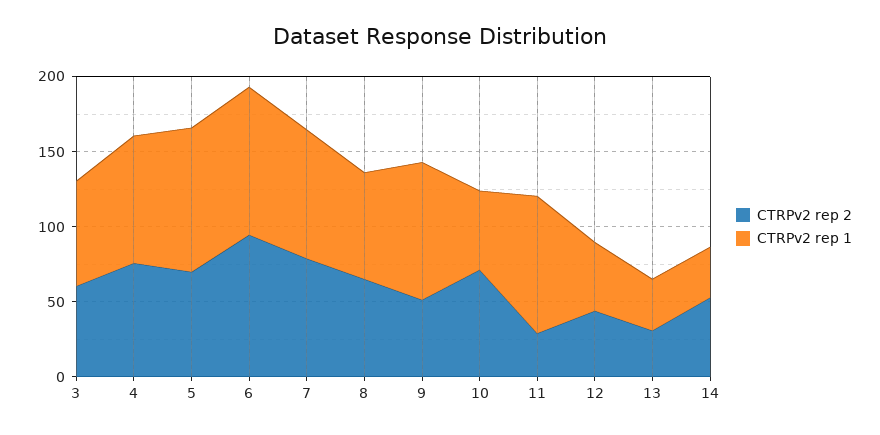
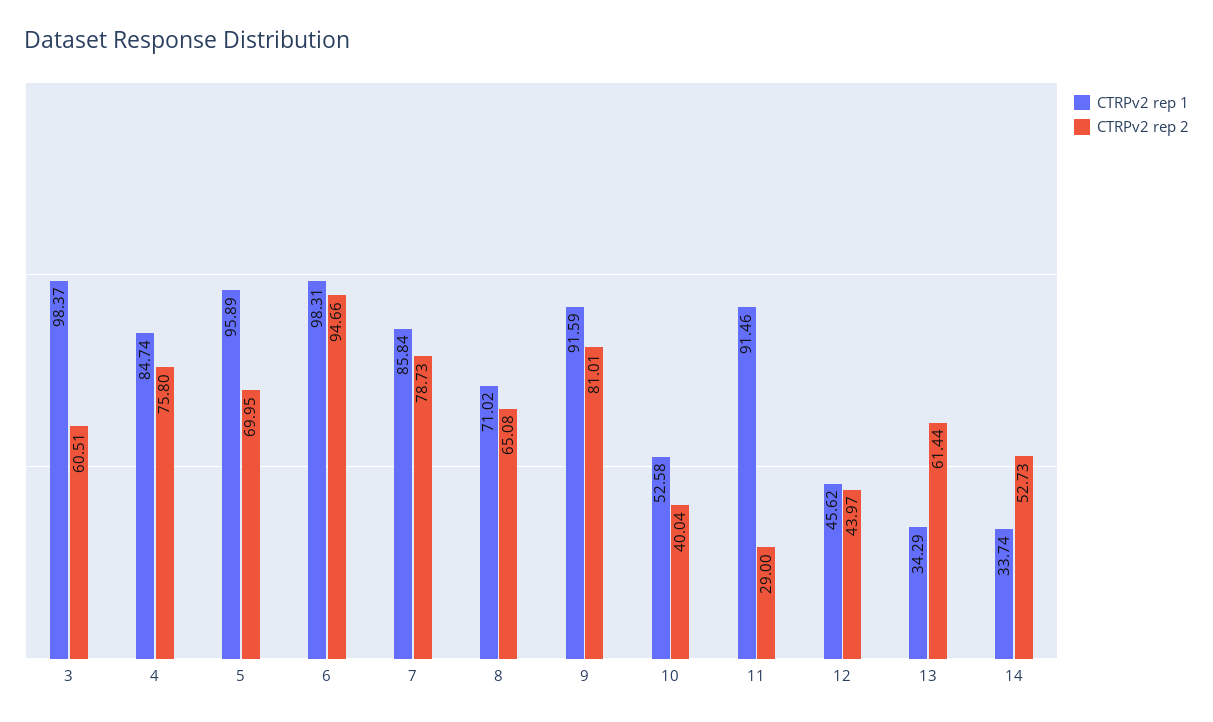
CTRPv2 rep 1, 3: 70 -> 98.37
CTRPv2 rep 2, 9: 50 -> 81.01
CTRPv2 rep 2, 10: 70 -> 40.04
CTRPv2 rep 2, 13: 30 -> 61.44

